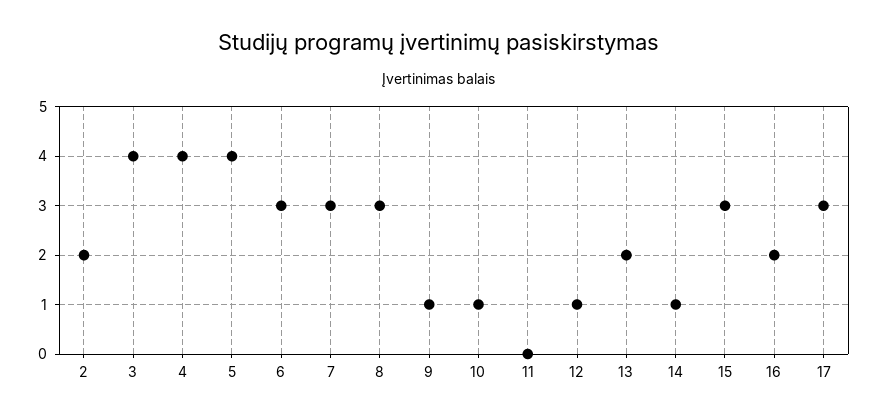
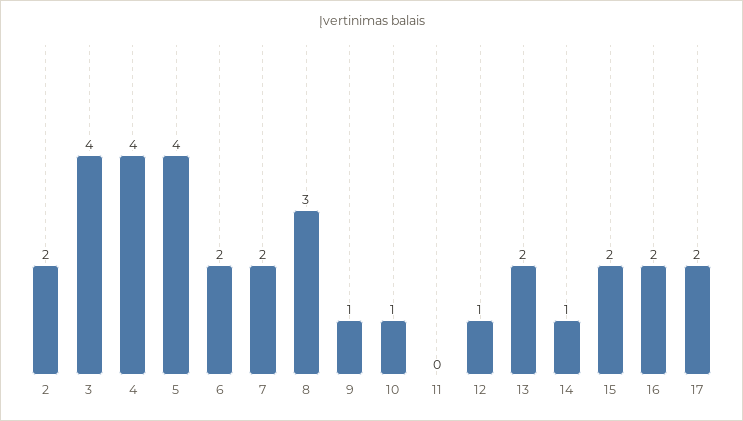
6: 3 -> 2
7: 3 -> 2
15: 3 -> 2
17: 3 -> 2

